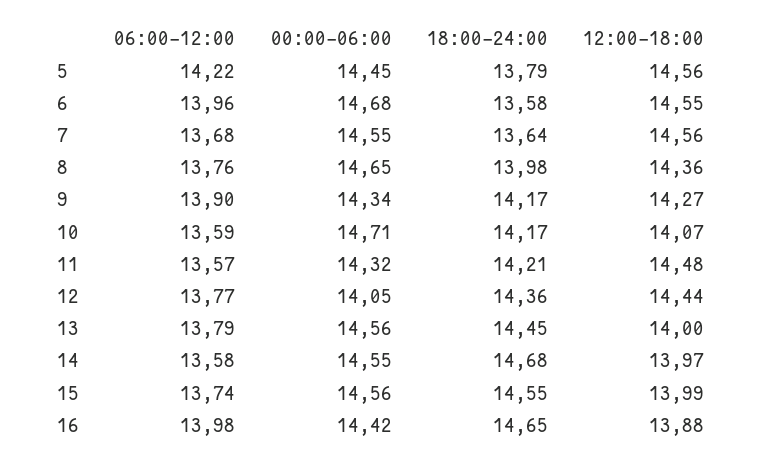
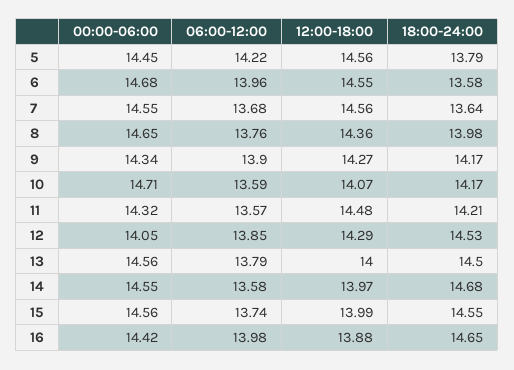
06:00-12:00, 12: 13.77 -> 13.85
18:00-24:00, 12: 14.36 -> 14.53
12:00-18:00, 12: 14.44 -> 14.29
18:00-24:00, 13: 14.45 -> 14.5

